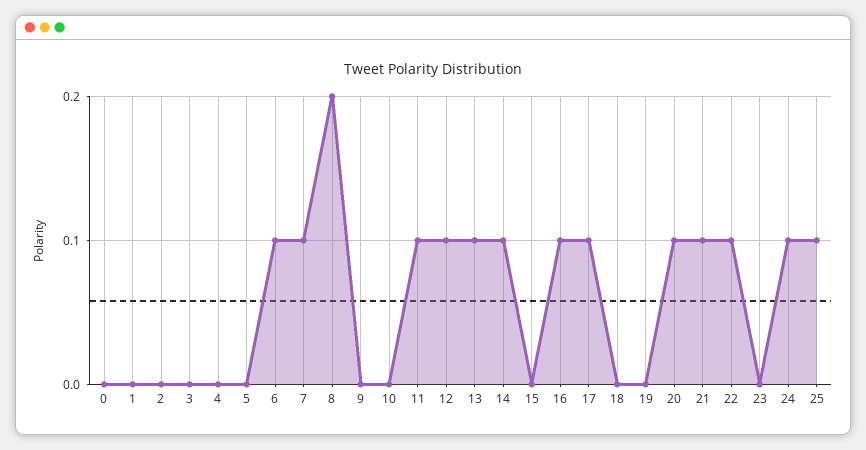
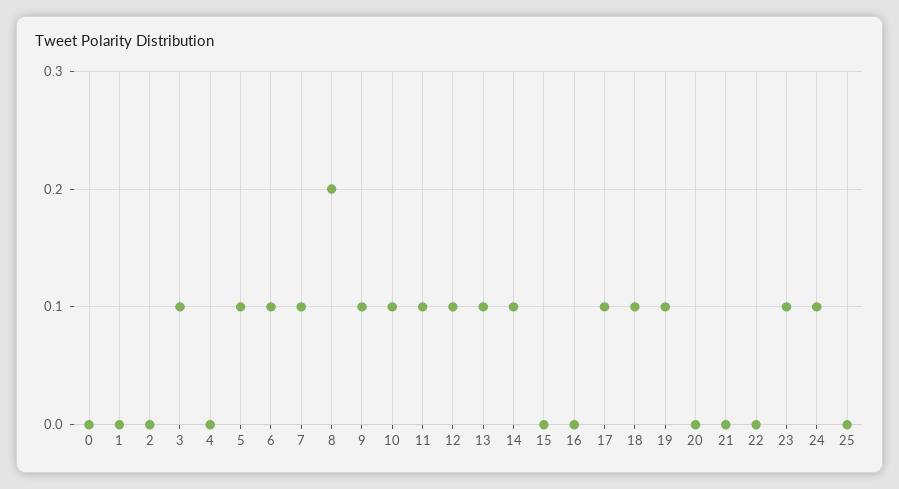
3: 0 -> 0.1
5: 0 -> 0.1
9: 0 -> 0.1
10: 0 -> 0.1
16: 0.1 -> 0
18: 0 -> 0.1
19: 0 -> 0.1
20: 0.1 -> 0
21: 0.1 -> 0
22: 0.1 -> 0
23: 0 -> 0.1
25: 0.1 -> 0

